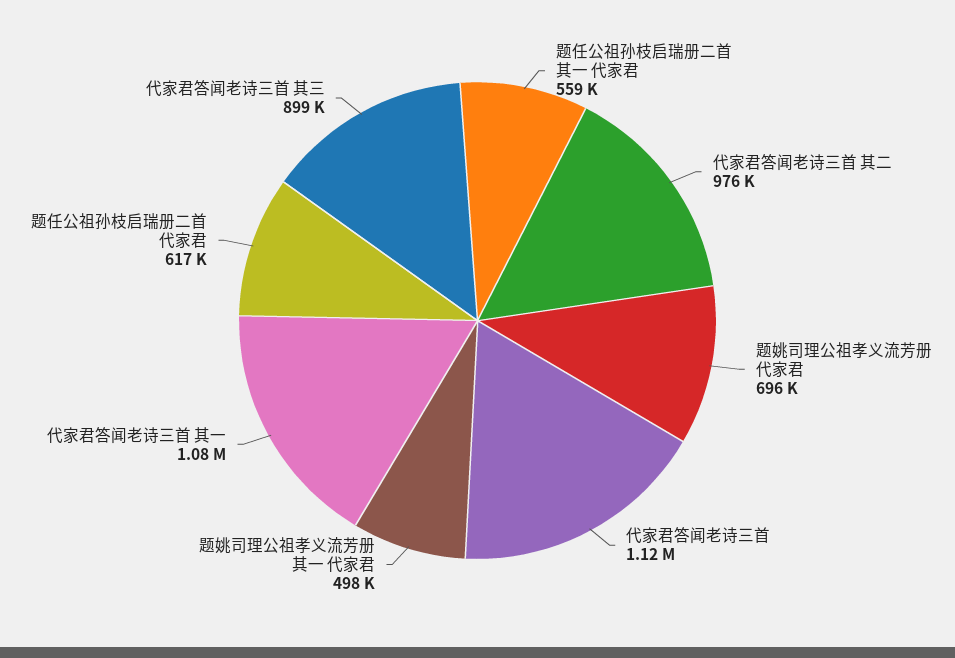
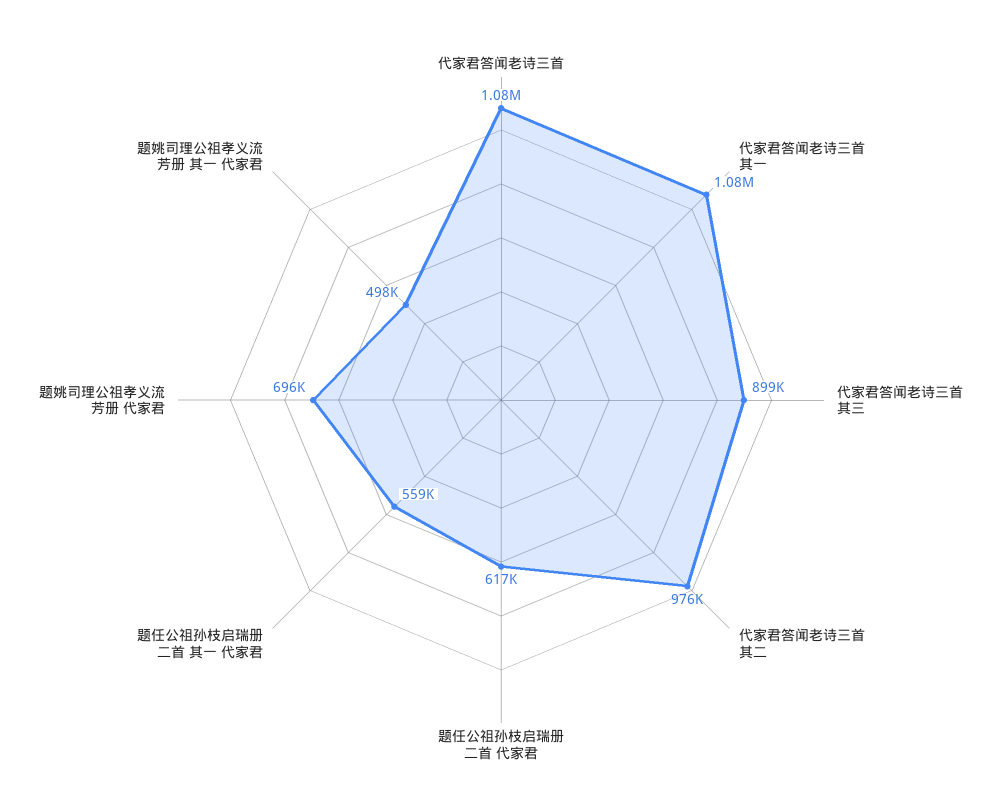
代家君答闻老诗三首: 1120000 -> 1080000

